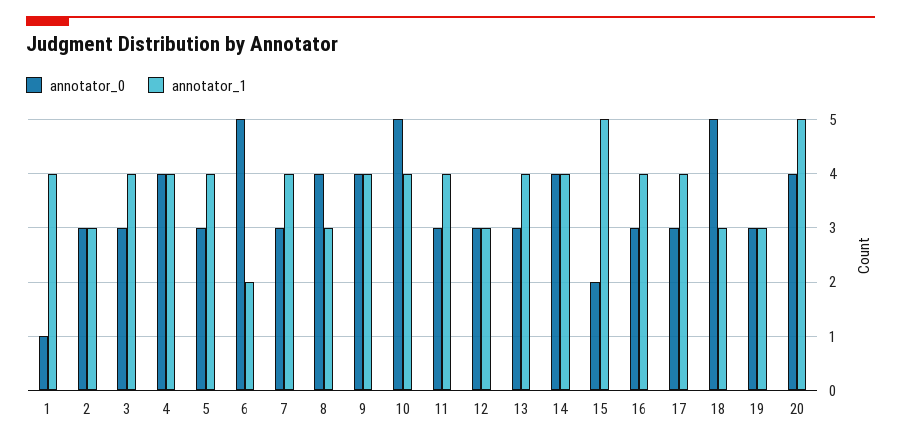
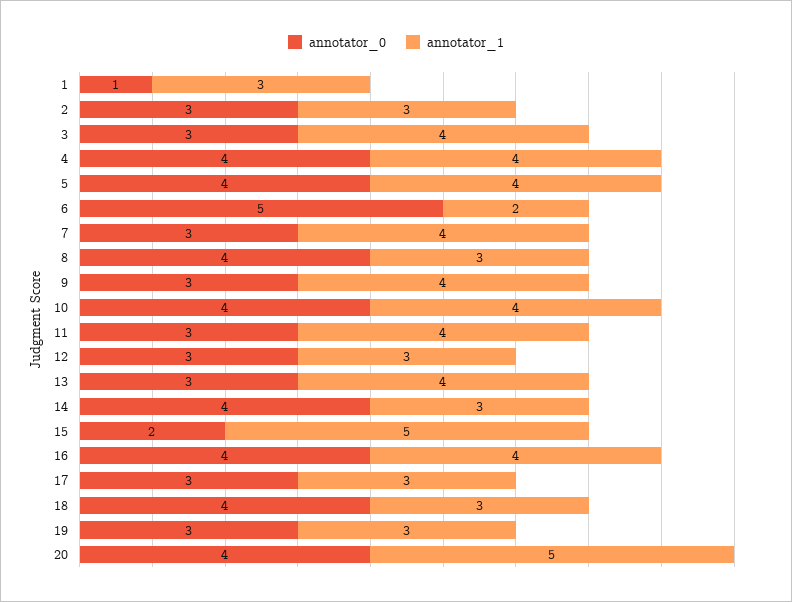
annotator_1, 1: 4 -> 3
annotator_0, 5: 3 -> 4
annotator_0, 9: 4 -> 3
annotator_0, 10: 5 -> 4
annotator_1, 14: 4 -> 3
annotator_0, 16: 3 -> 4
annotator_1, 17: 4 -> 3
annotator_0, 18: 5 -> 4

